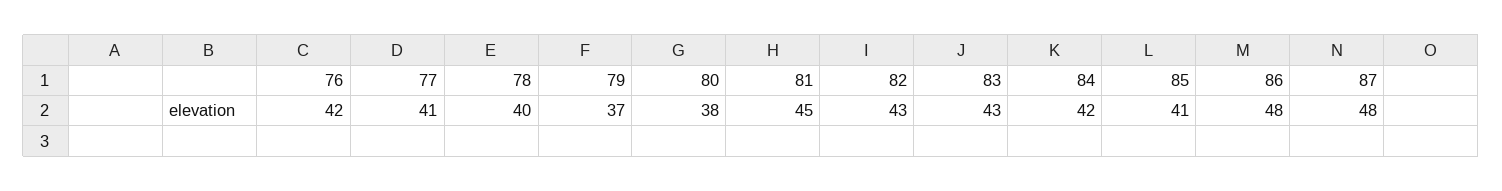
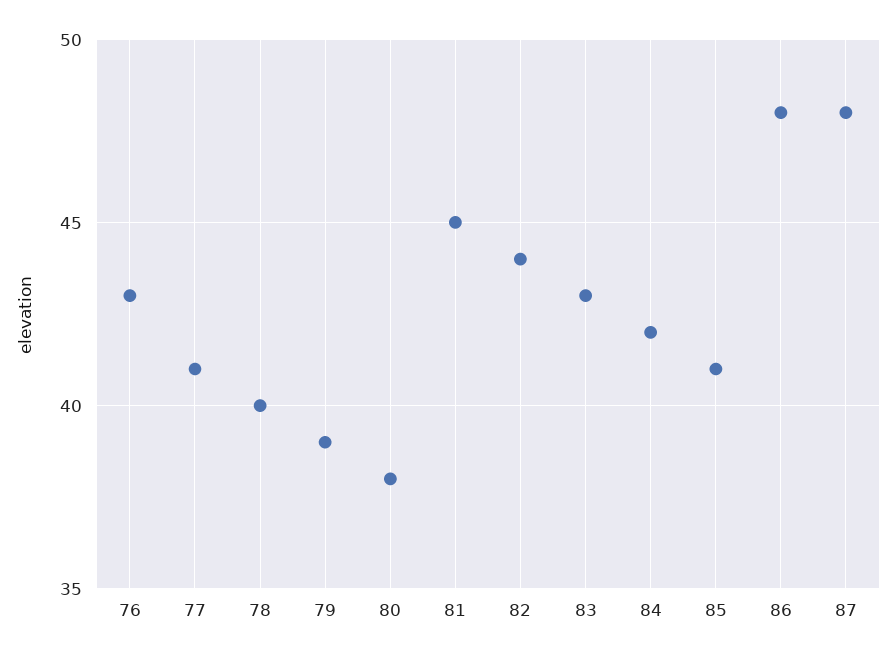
76: 42 -> 43
79: 37 -> 39
82: 43 -> 44

